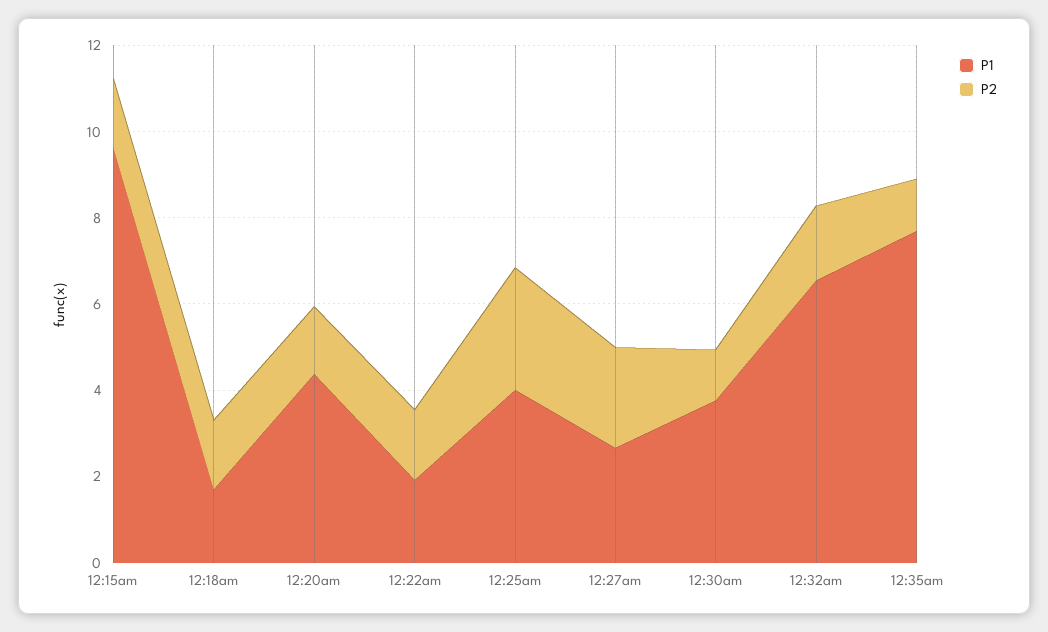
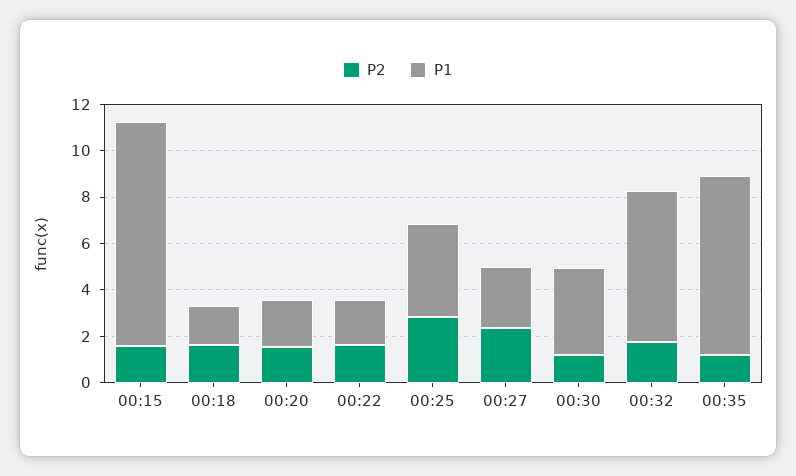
P1, 12:20am: 4.5 -> 2

